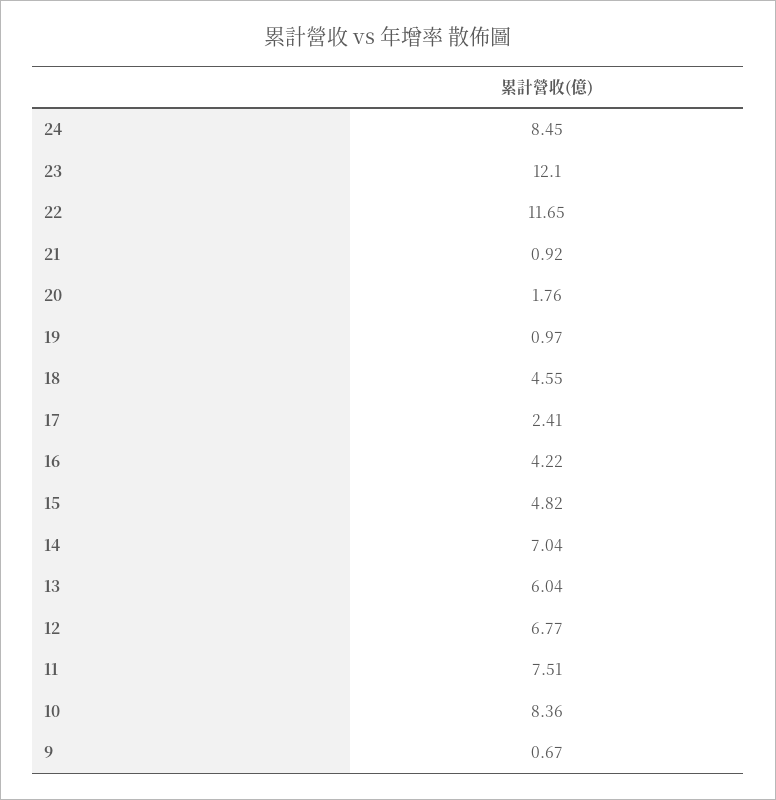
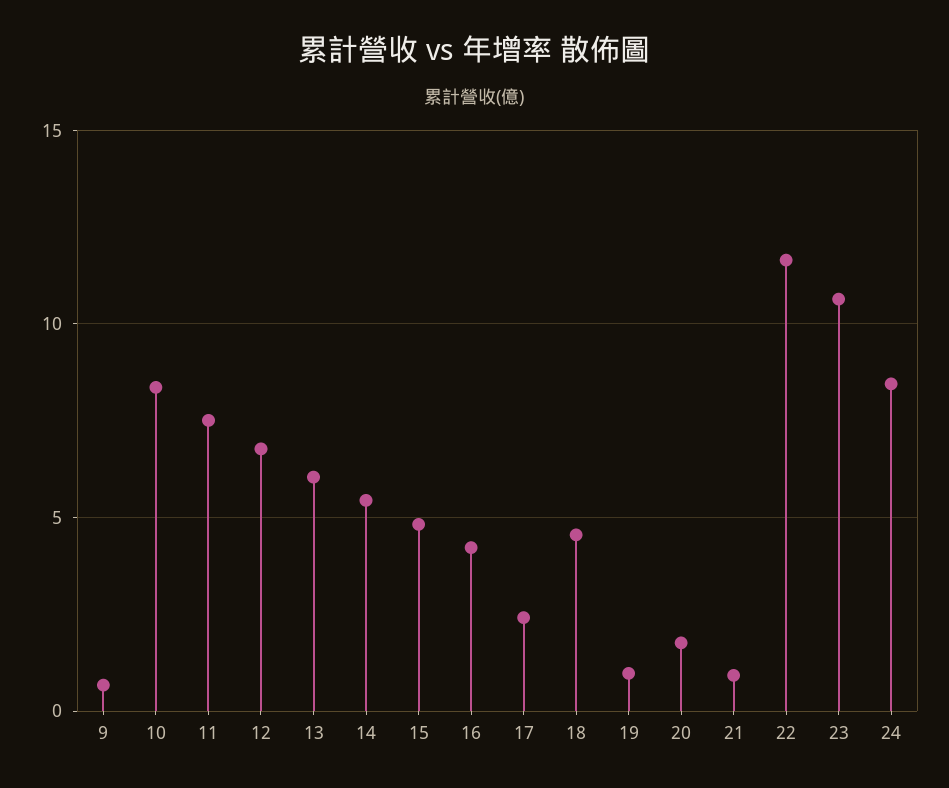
23: 12.1 -> 10.5
14: 7.04 -> 5.5

